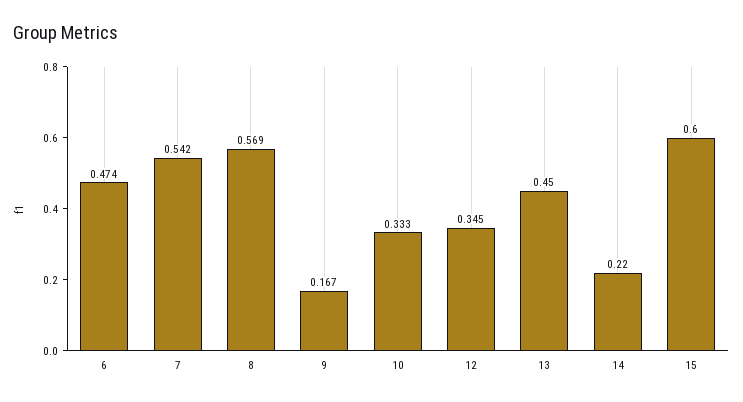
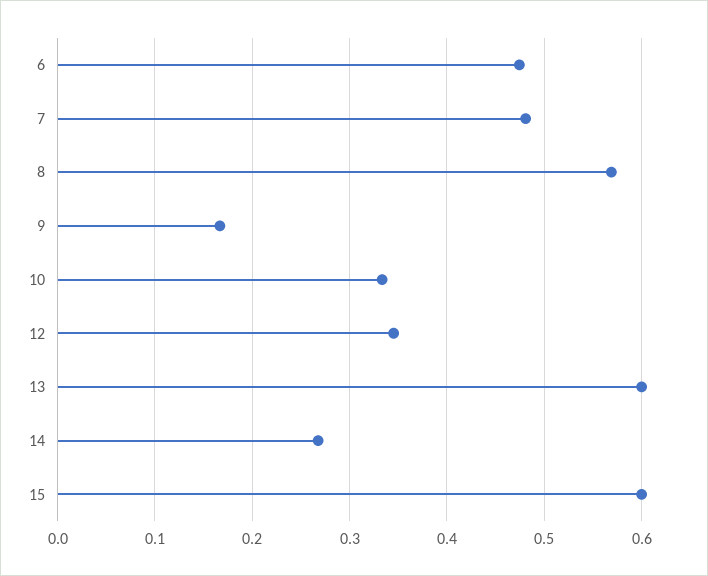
7: 0.542 -> 0.48
13: 0.45 -> 0.6
14: 0.22 -> 0.27

